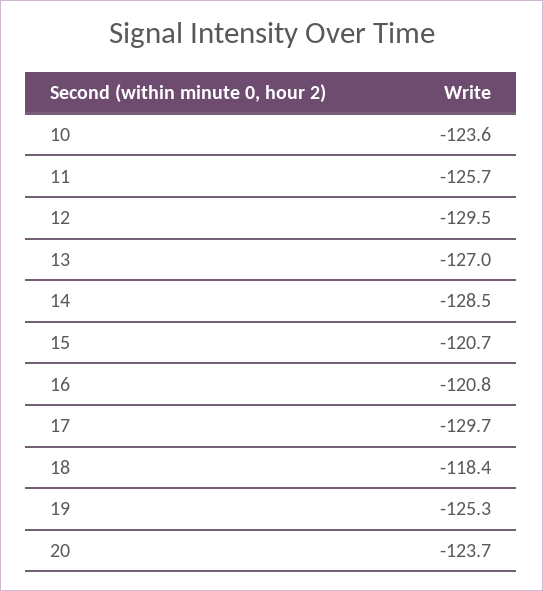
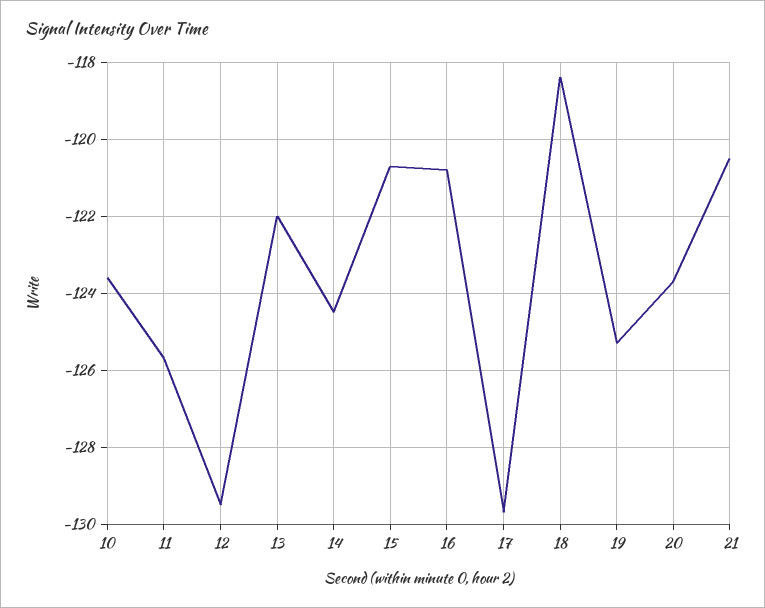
13: -127 -> -122
14: -128.5 -> -124.5
21: none -> -120.5

